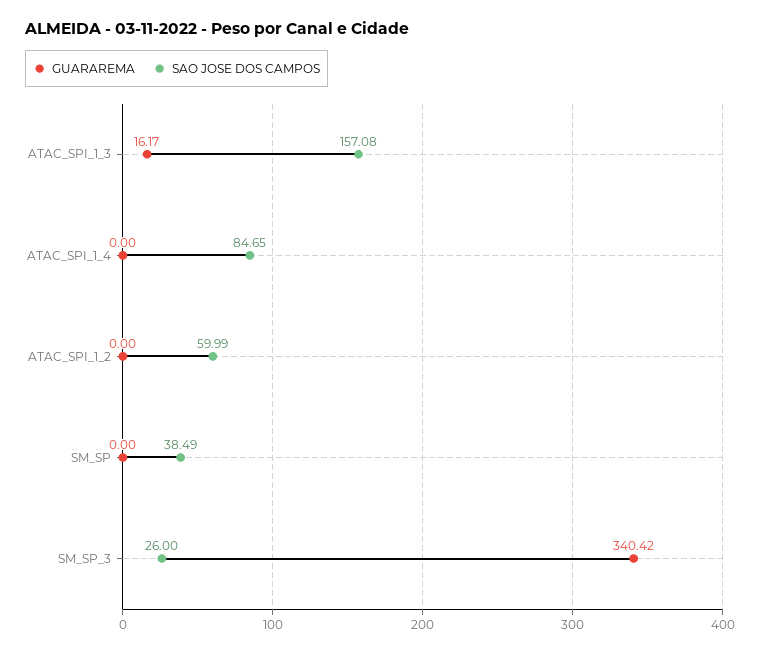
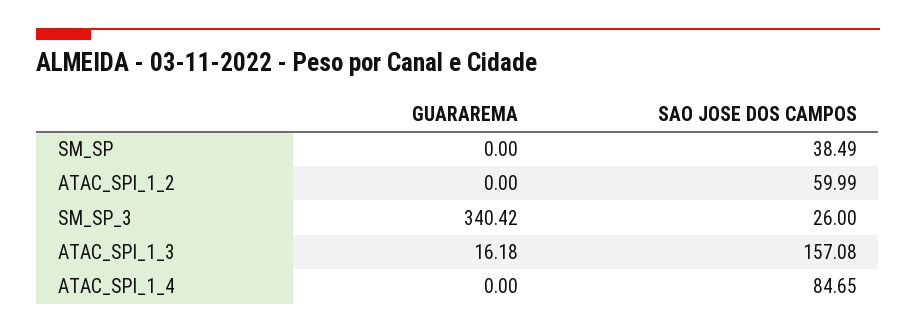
GUARAREMA, ATAC_SPI_1_3: 16.17 -> 16.18

